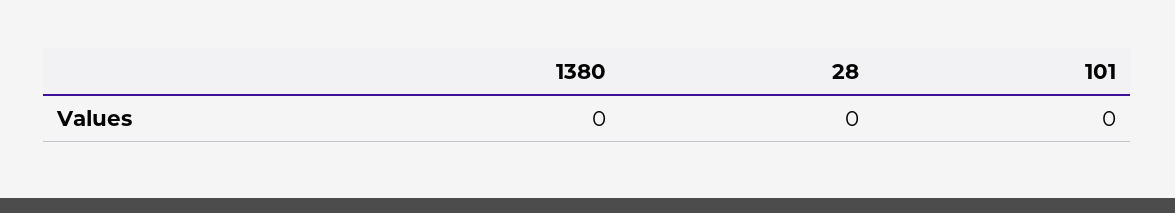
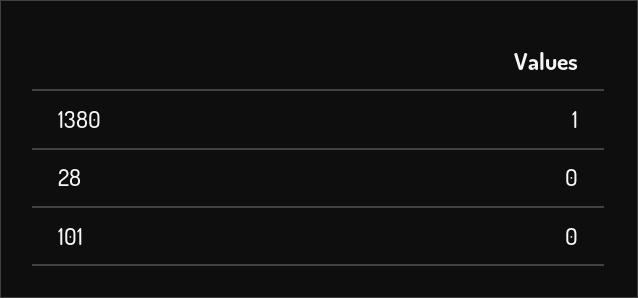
1380: 0 -> 1

